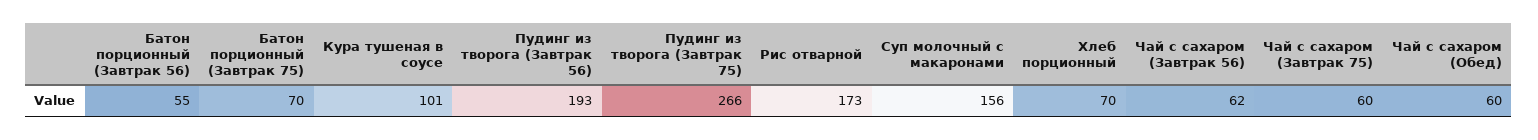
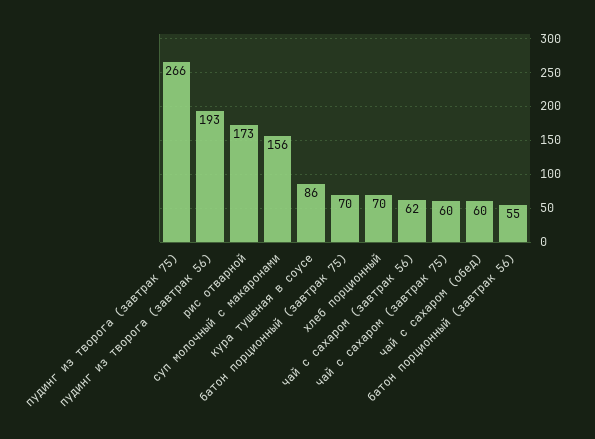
Кура тушеная в соусе: 101 -> 86

